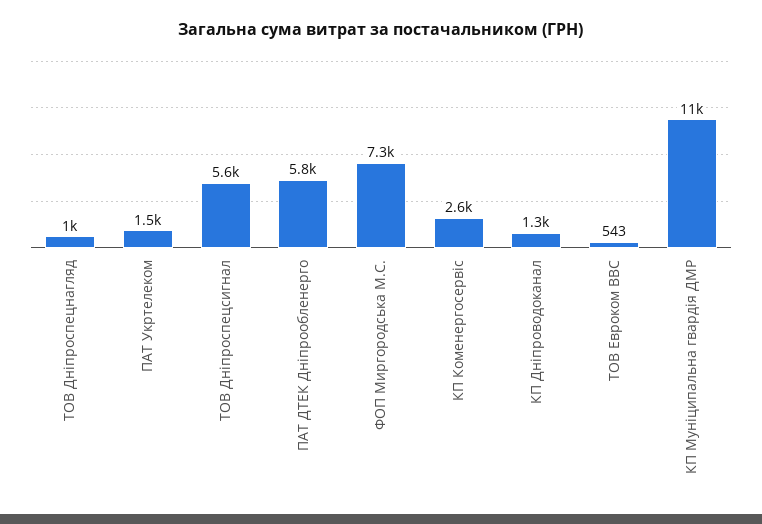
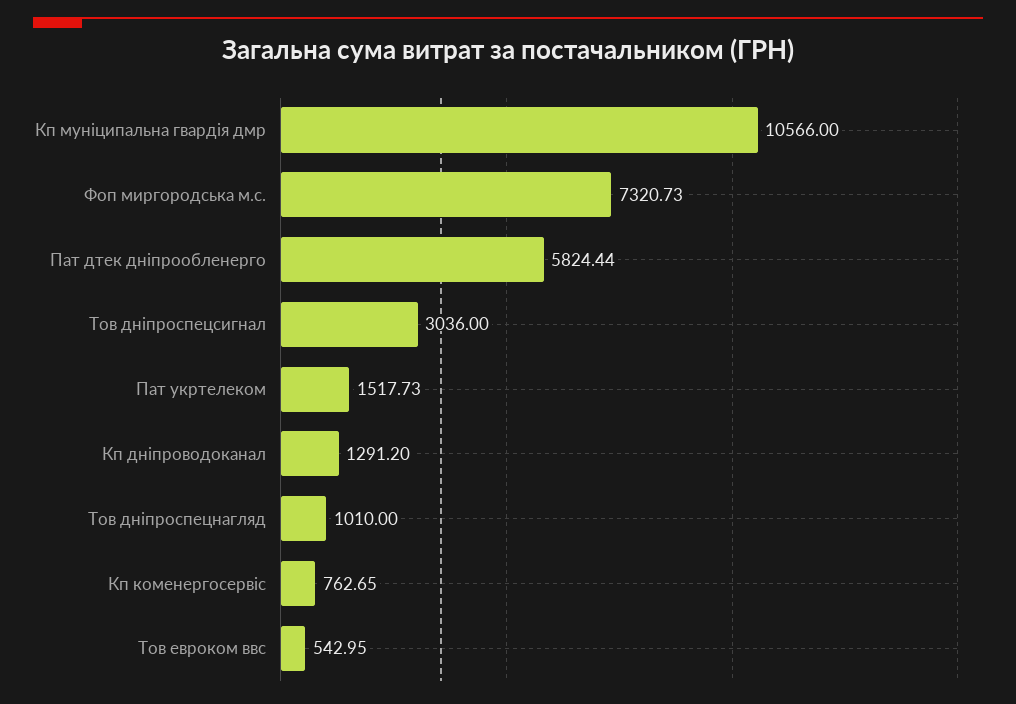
ТОВ Дніпроспецсигнал: 5600 -> 3036
КП Коменергосервіс: 2600 -> 762.65

